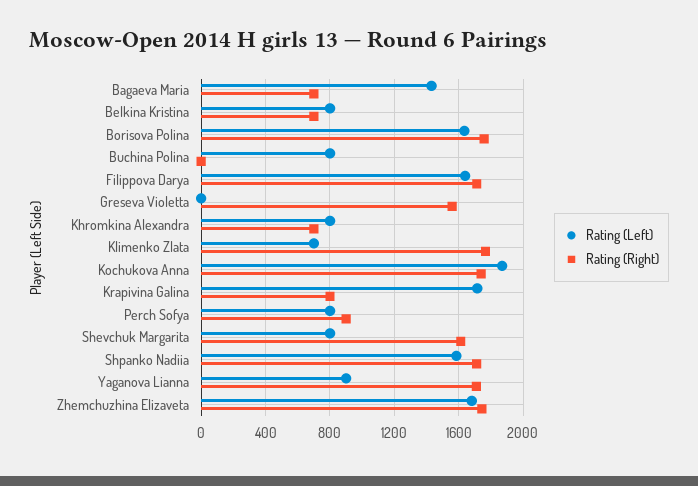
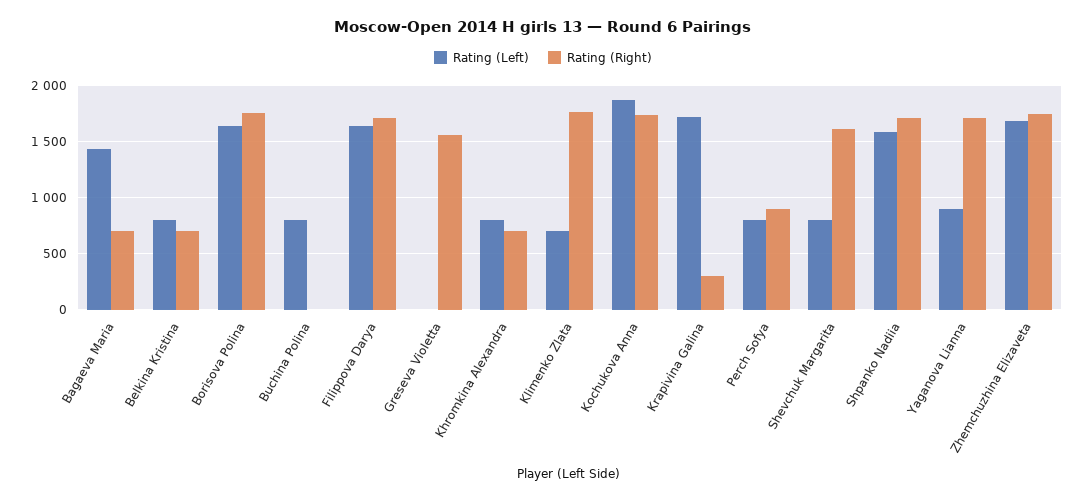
Rating (Right), Krapivina Galina: 800 -> 300

